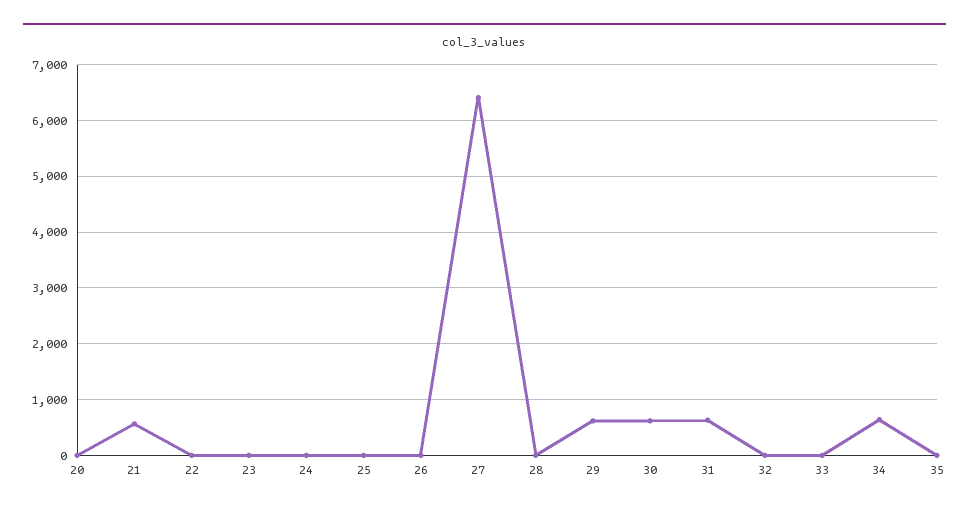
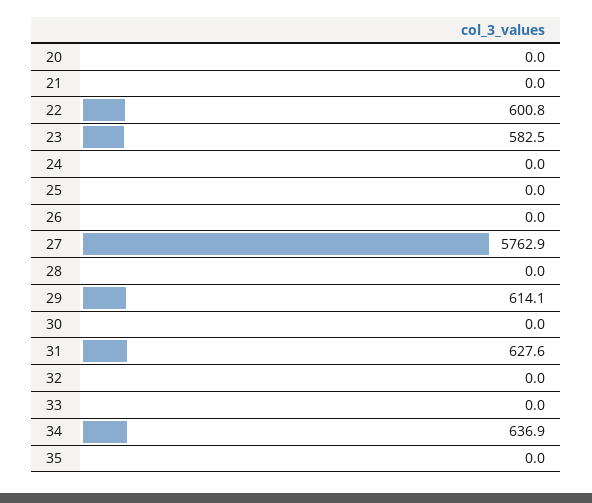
21: 600 -> 0
22: 0 -> 600.8
23: 0 -> 582.5
27: 6400 -> 5762.9
30: 600 -> 0

